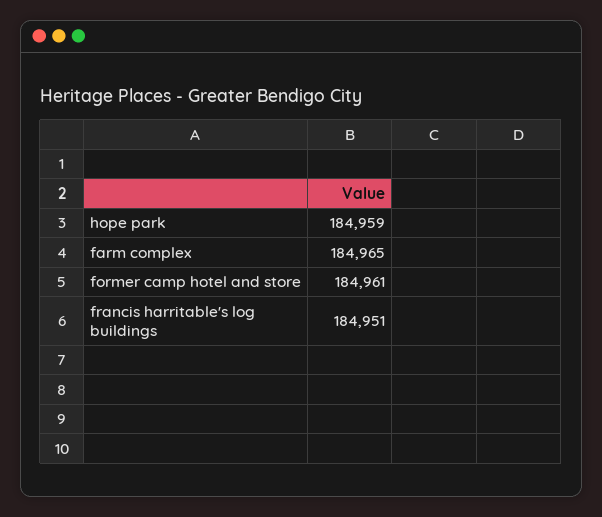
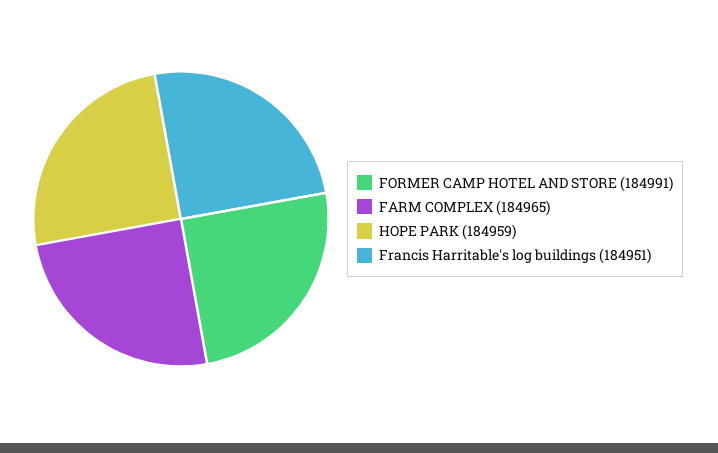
former camp hotel and store: 184961 -> 184991

